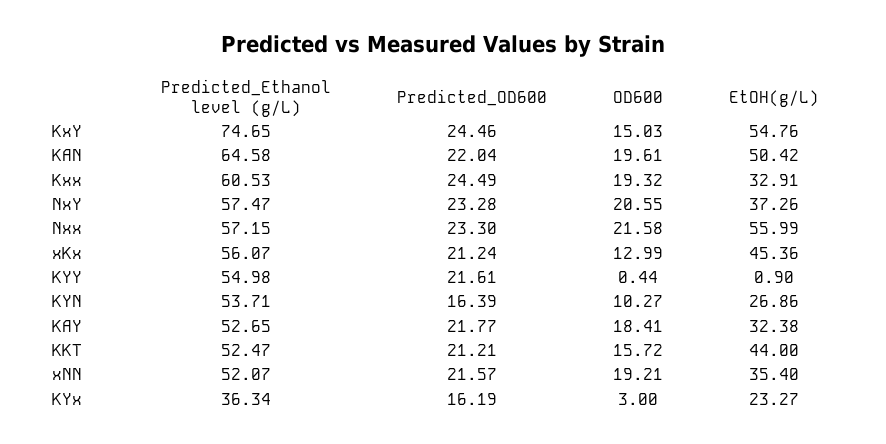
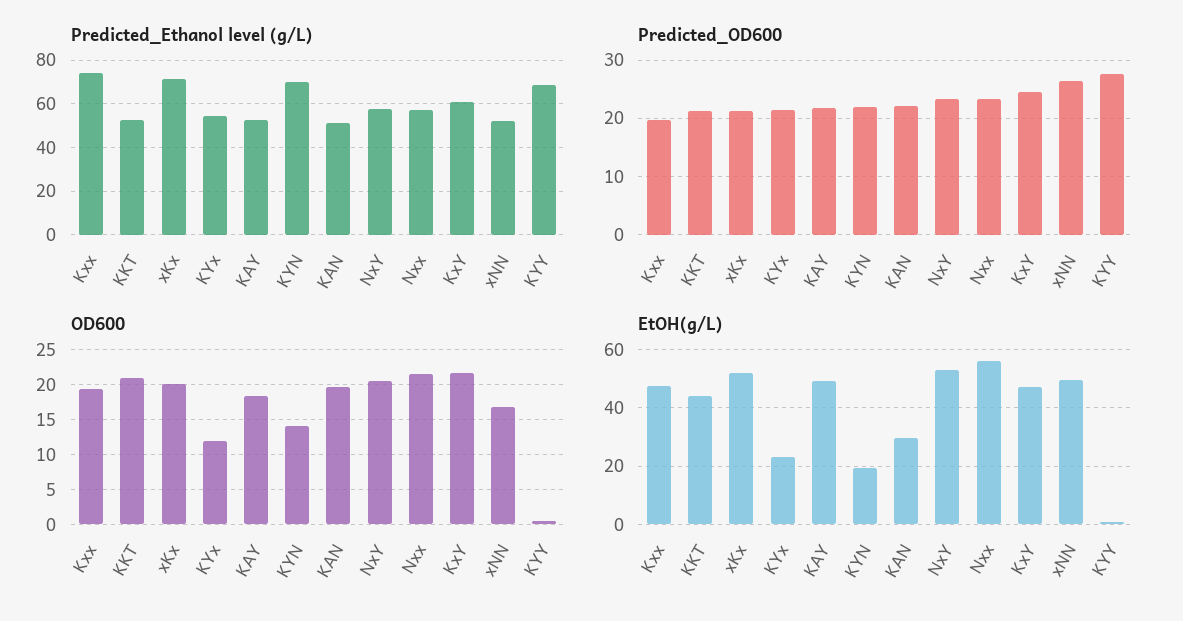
Predicted_Ethanol level (g/L), KxY: 74.65 -> 60
OD600, KxY: 15.03 -> 22
EtOH(g/L), KxY: 54.76 -> 47.5
Predicted_Ethanol level (g/L), KAN: 64.58 -> 50
EtOH(g/L), KAN: 50.42 -> 30
Predicted_Ethanol level (g/L), Kxx: 60.53 -> 75
Predicted_OD600, Kxx: 24.49 -> 20
EtOH(g/L), Kxx: 32.91 -> 47.5
EtOH(g/L), NxY: 37.26 -> 52.5
Predicted_Ethanol level (g/L), xKx: 56.07 -> 70
OD600, xKx: 12.99 -> 20
EtOH(g/L), xKx: 45.36 -> 52.5
Predicted_Ethanol level (g/L), KYY: 54.98 -> 70
Predicted_OD600, KYY: 21.61 -> 28
Predicted_Ethanol level (g/L), KYN: 53.71 -> 70
Predicted_OD600, KYN: 16.39 -> 22
OD600, KYN: 10.27 -> 14
EtOH(g/L), KYN: 26.86 -> 20
EtOH(g/L), KAY: 32.38 -> 50
OD600, KKT: 15.72 -> 21
Predicted_OD600, xNN: 21.57 -> 26
OD600, xNN: 19.21 -> 17
EtOH(g/L), xNN: 35.4 -> 50
Predicted_Ethanol level (g/L), KYx: 36.34 -> 55
Predicted_OD600, KYx: 16.19 -> 22
OD600, KYx: 3 -> 12

